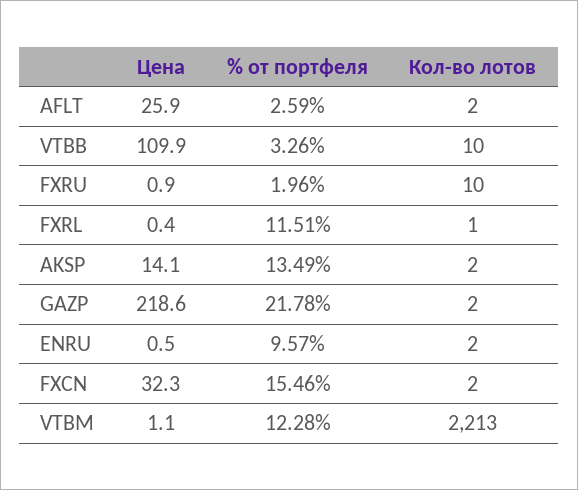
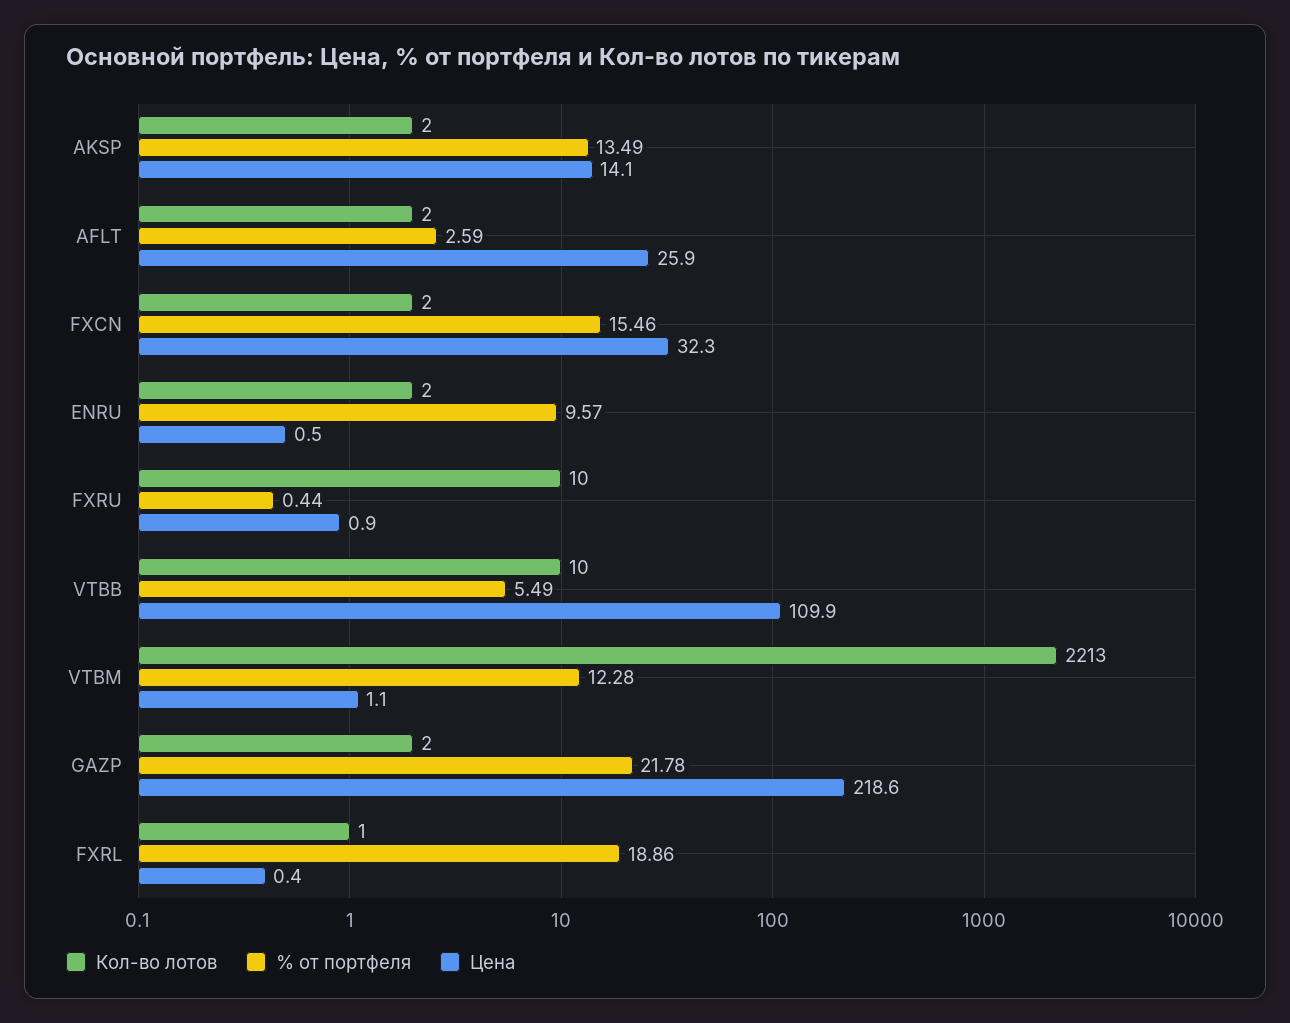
% от портфеля, VTBB: 3.26 -> 5.49
% от портфеля, FXRU: 1.96 -> 0.44
% от портфеля, FXRL: 11.51 -> 18.86

